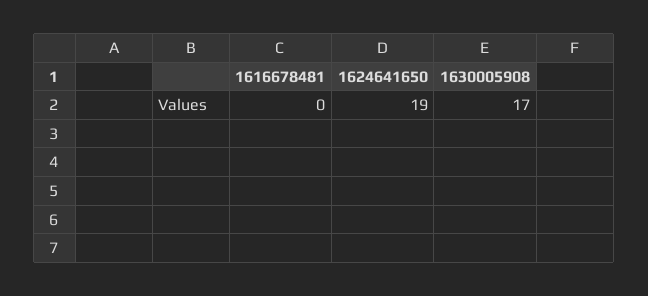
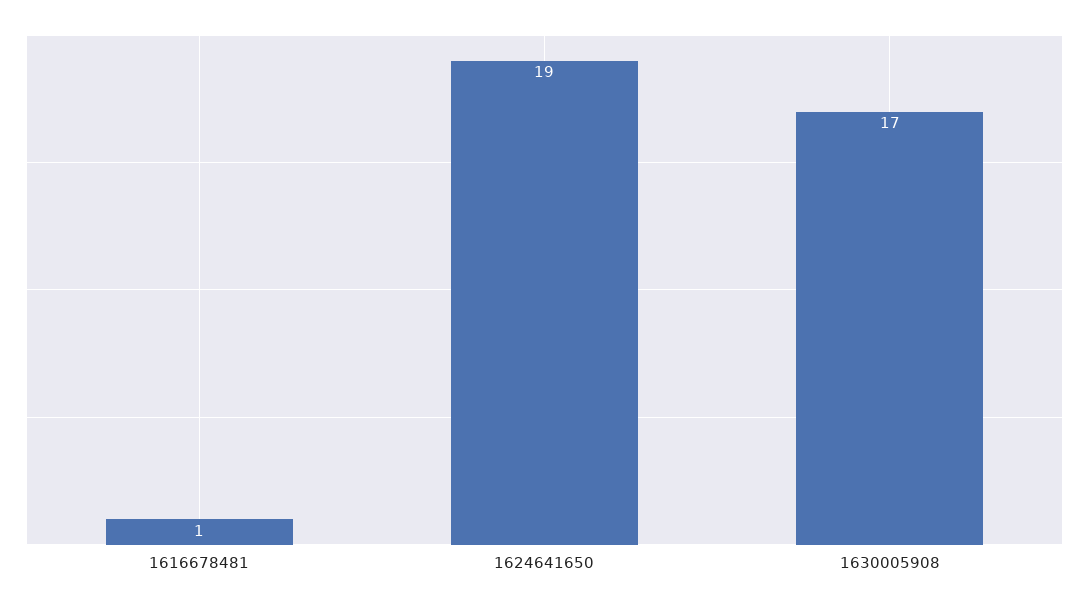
1616678481: 0 -> 1

